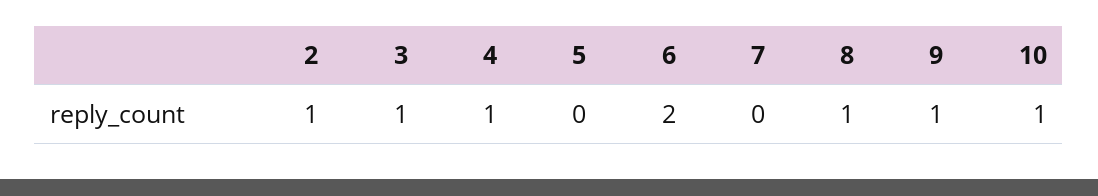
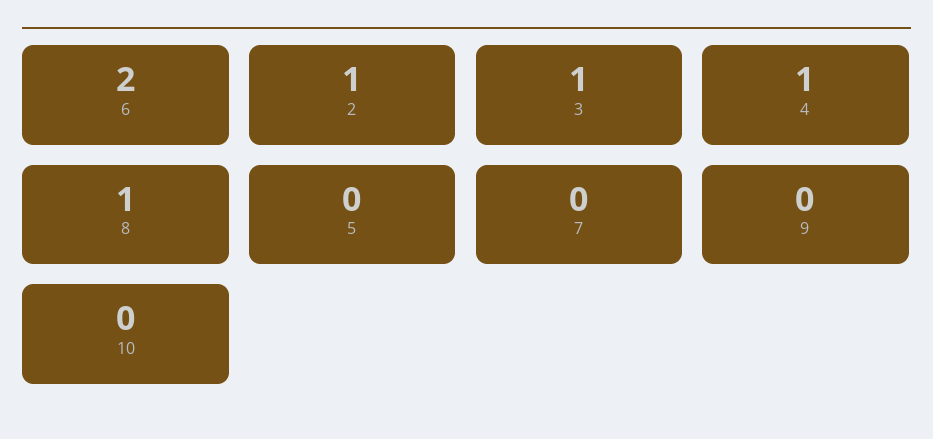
9: 1 -> 0
10: 1 -> 0

